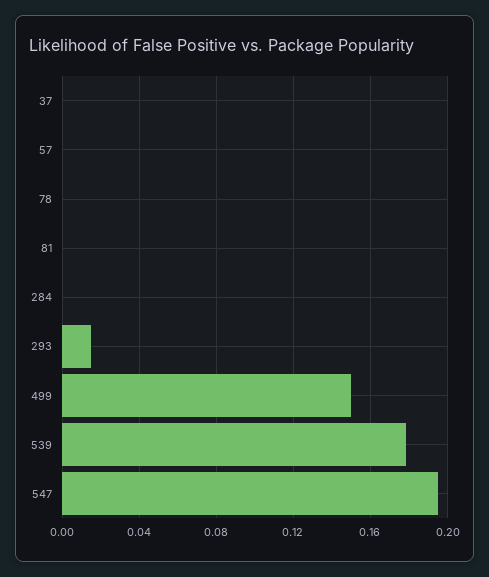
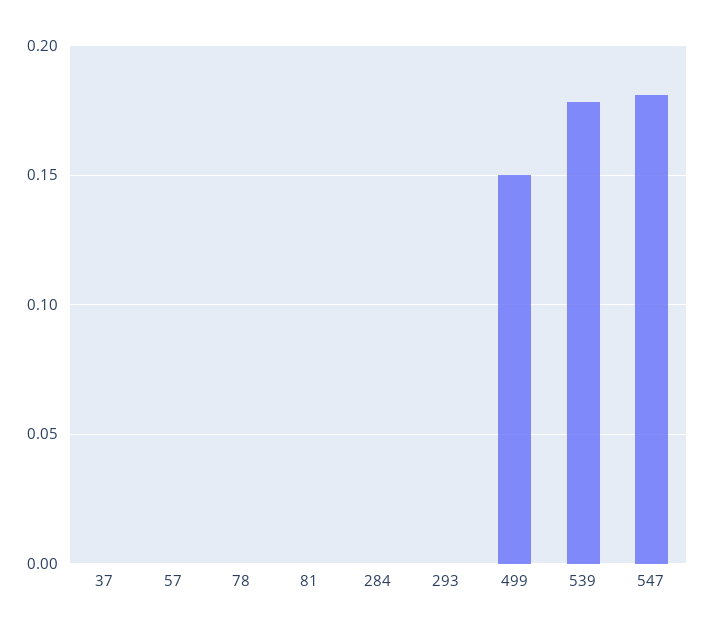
293: 0.015 -> 0
547: 0.195 -> 0.18

